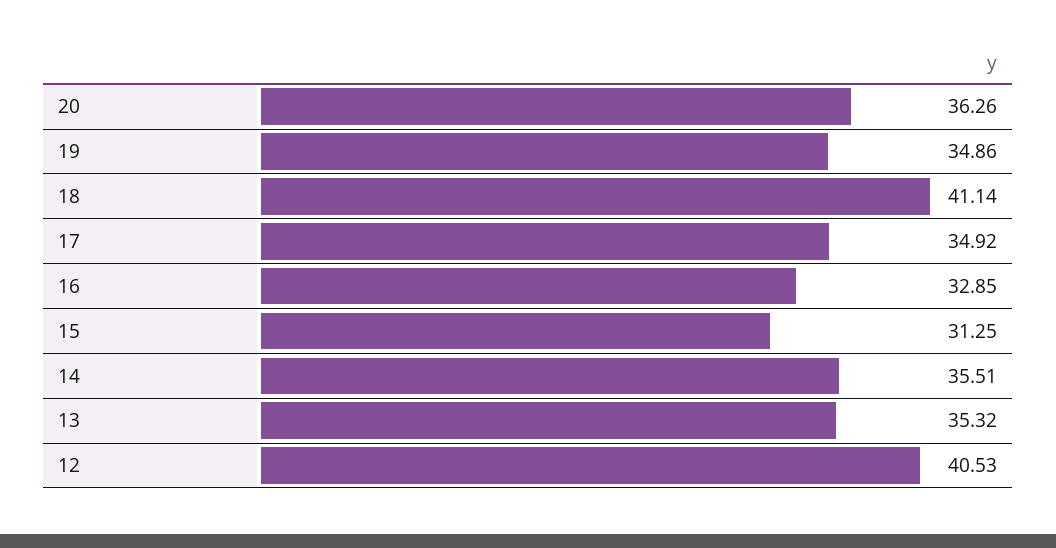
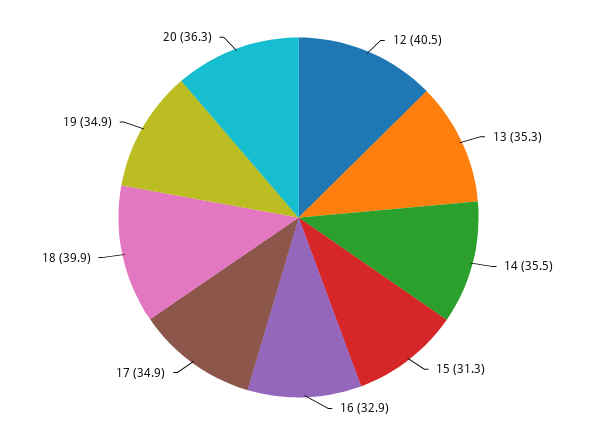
18: 41.14 -> 39.9

